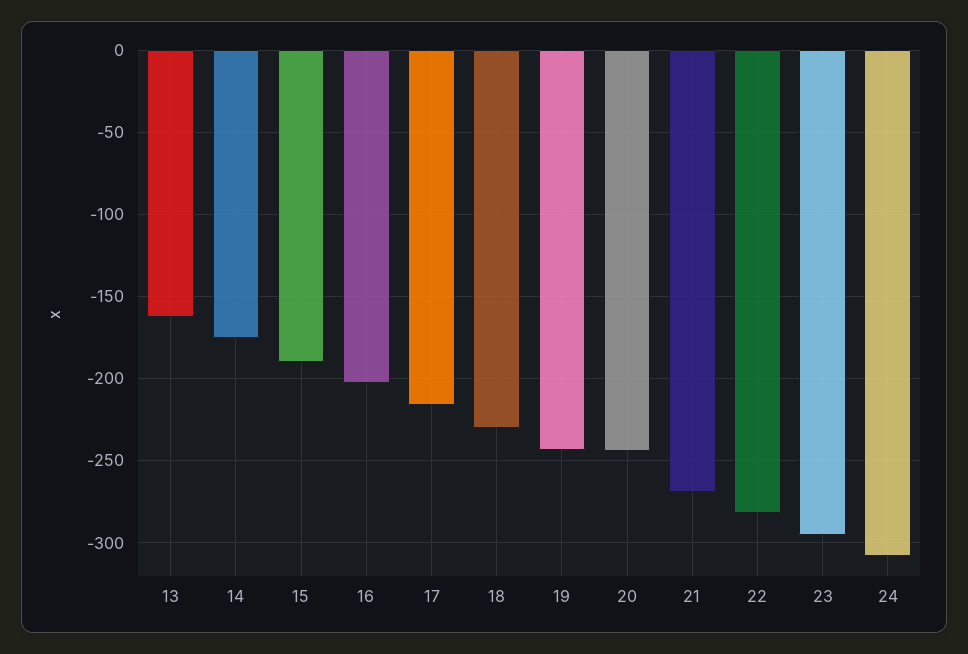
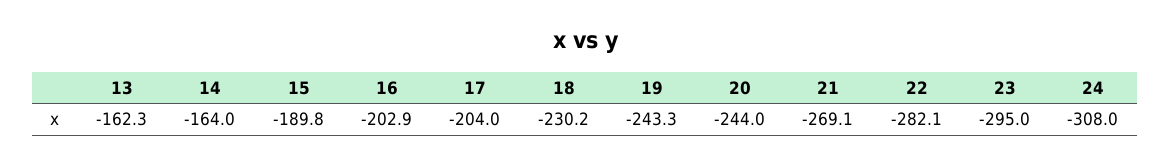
14: -175 -> -164
17: -215 -> -204

